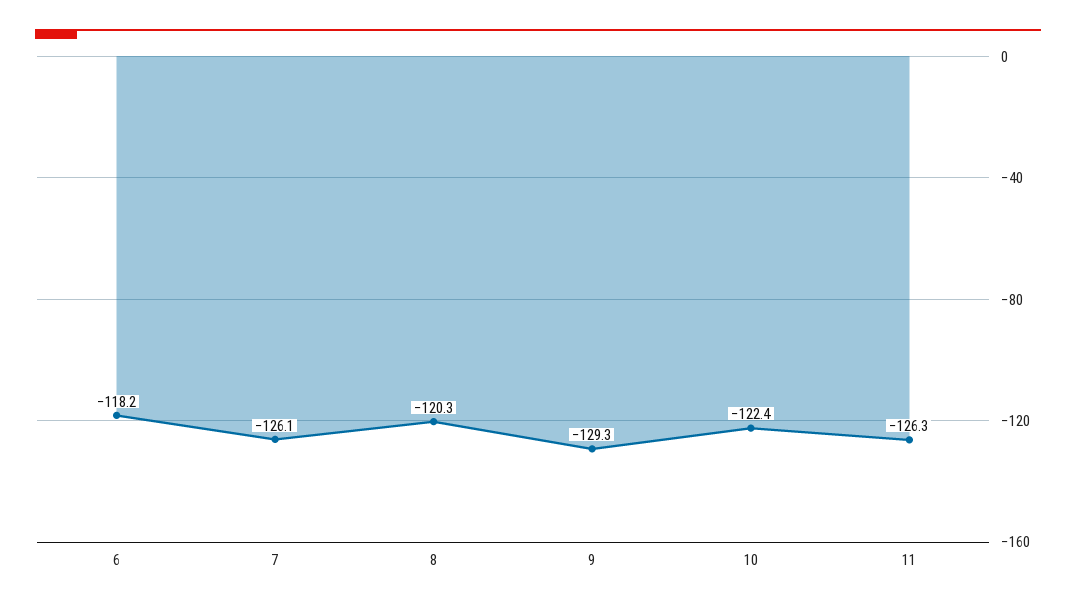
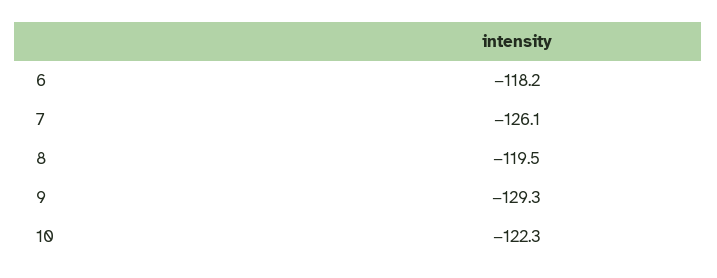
8: -120.3 -> -119.5
10: -122.4 -> -122.3
11: -126.3 -> none

